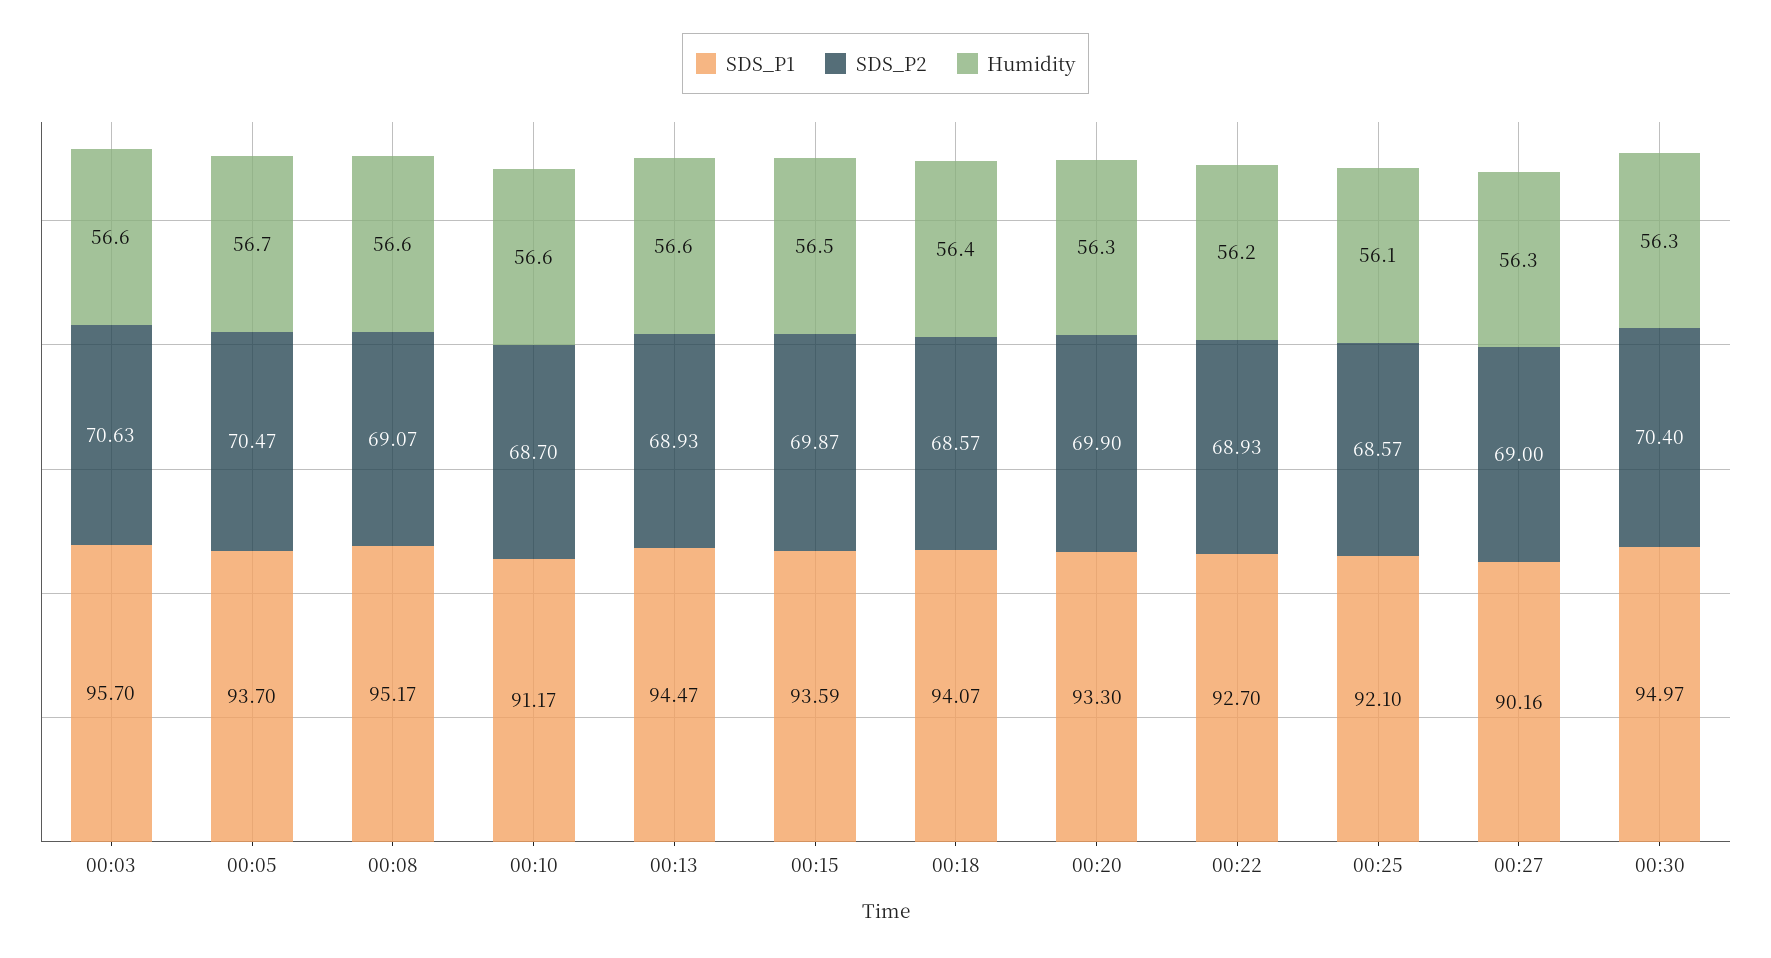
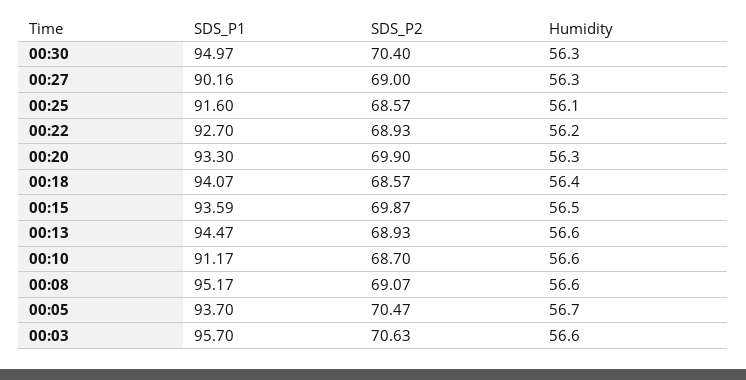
SDS_P1, 00:25: 92.1 -> 91.6

